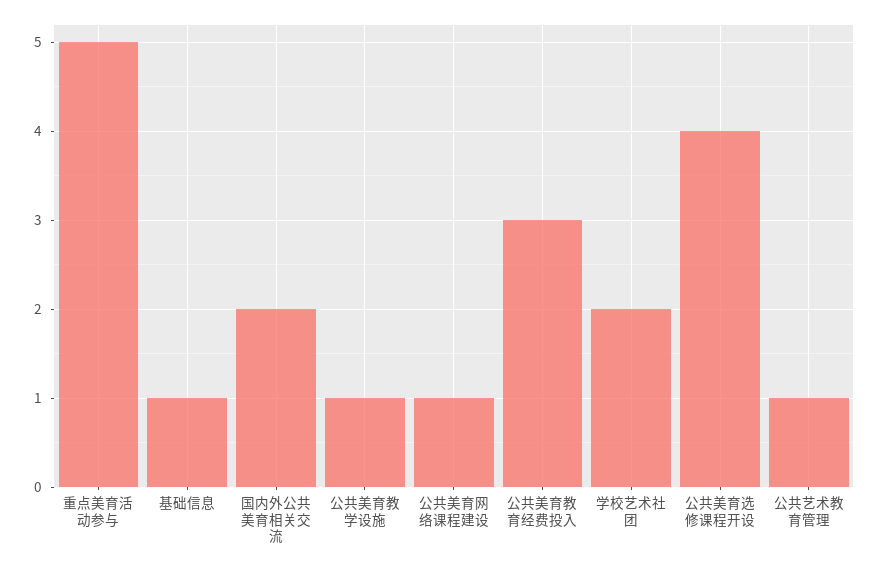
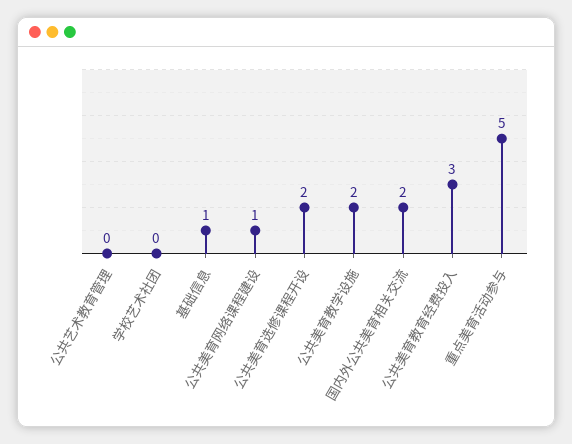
公共美育教学设施: 1 -> 2
学校艺术社团: 2 -> 0
公共美育选修课程开设: 4 -> 2
公共艺术教育管理: 1 -> 0

